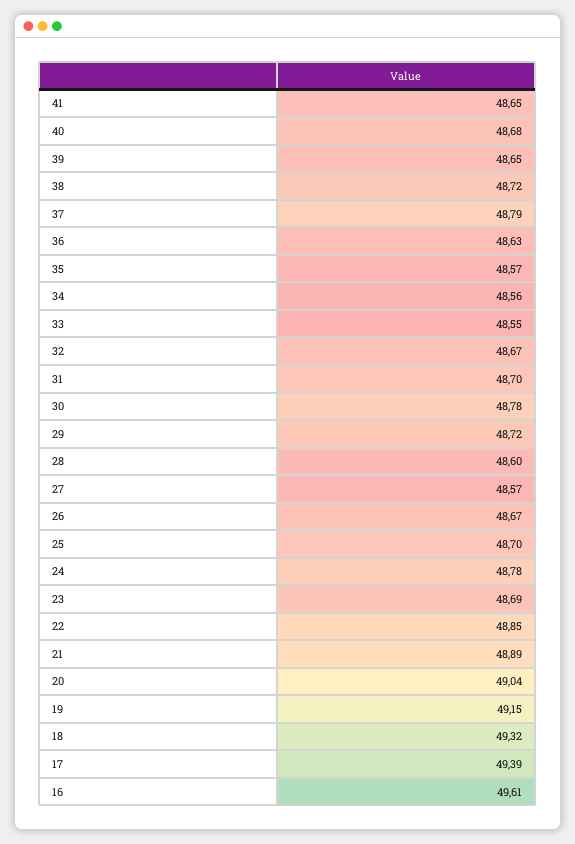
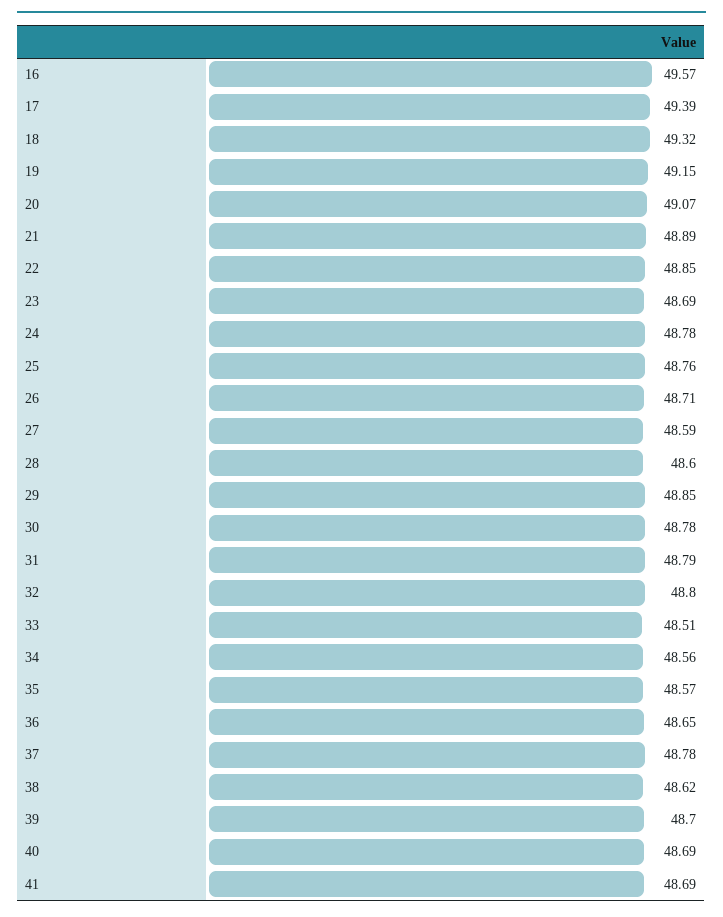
41: 48.65 -> 48.69
40: 48.68 -> 48.69
39: 48.65 -> 48.7
38: 48.72 -> 48.62
37: 48.79 -> 48.78
36: 48.63 -> 48.65
33: 48.55 -> 48.51
32: 48.67 -> 48.8
31: 48.7 -> 48.79
29: 48.72 -> 48.85
27: 48.57 -> 48.59
26: 48.67 -> 48.71
25: 48.7 -> 48.76
20: 49.04 -> 49.07
16: 49.61 -> 49.57

